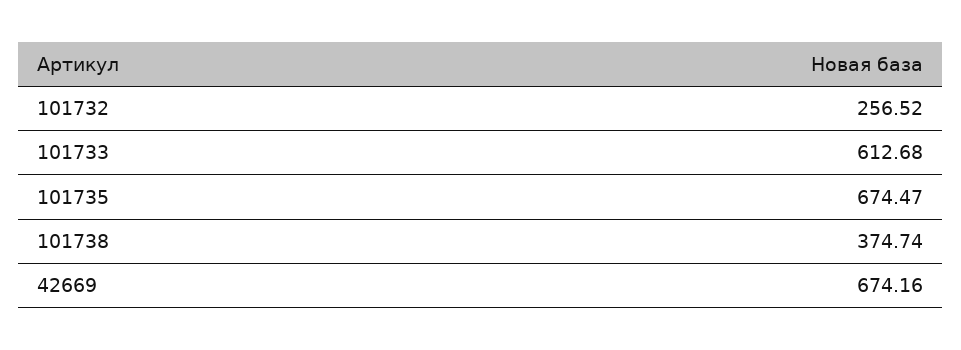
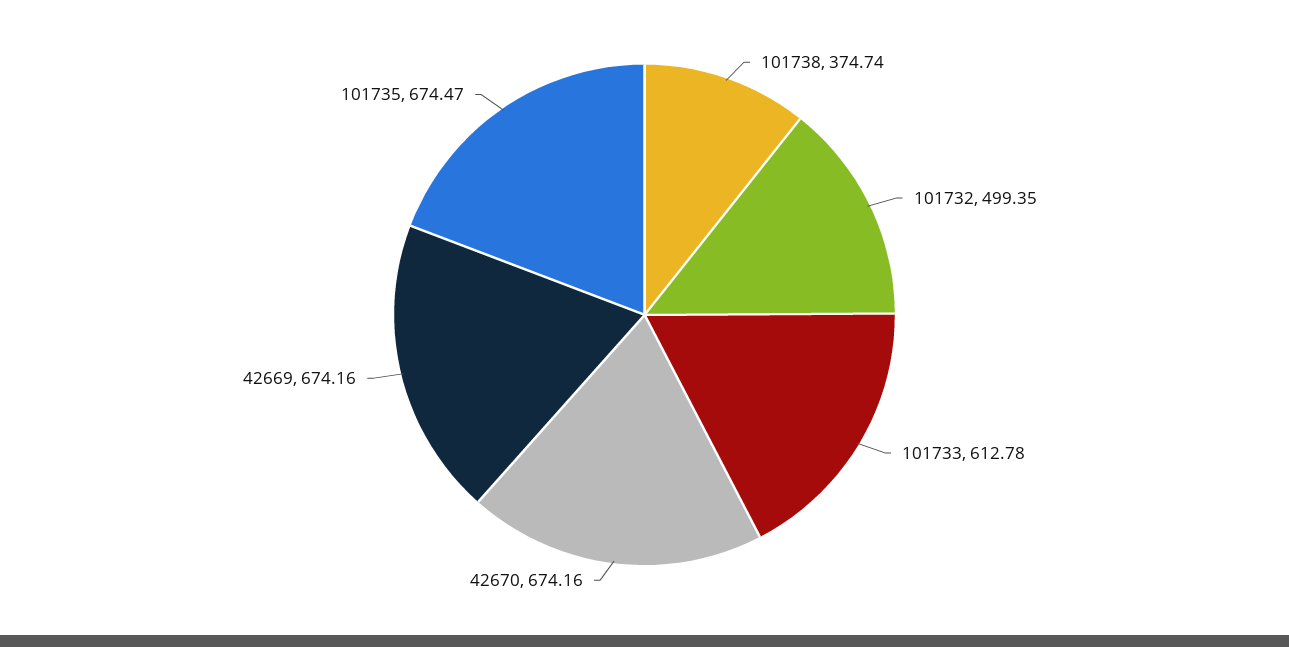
101732: 256.52 -> 499.35
101733: 612.68 -> 612.78
42670: none -> 674.16

